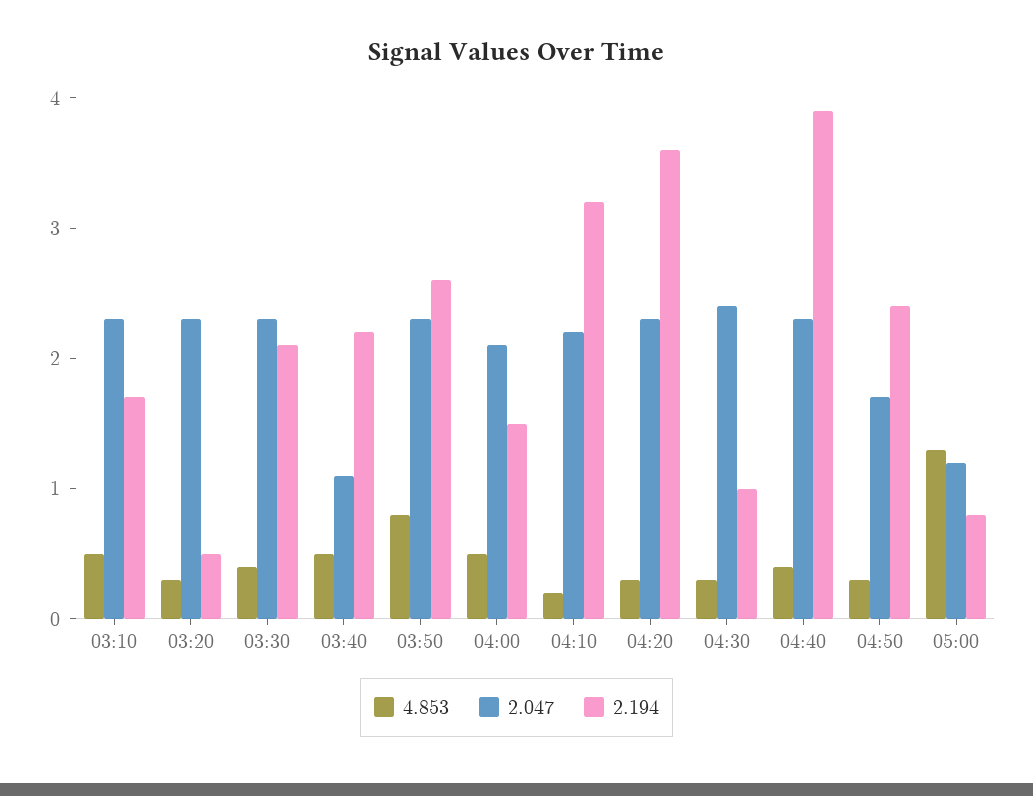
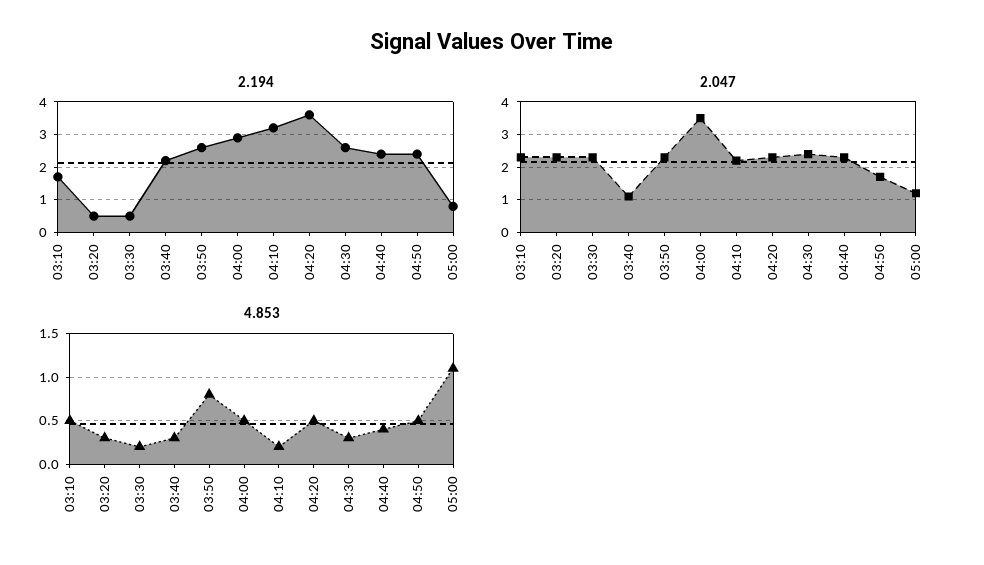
4.853, 03:30: 0.4 -> 0.2
2.194, 03:30: 2.1 -> 0.5
4.853, 03:40: 0.5 -> 0.3
2.047, 04:00: 2.1 -> 3.5
2.194, 04:00: 1.5 -> 3
4.853, 04:20: 0.3 -> 0.5
2.194, 04:30: 1 -> 2.5
2.194, 04:40: 3.9 -> 2.5
4.853, 04:50: 0.3 -> 0.5
4.853, 05:00: 1.3 -> 1.1

